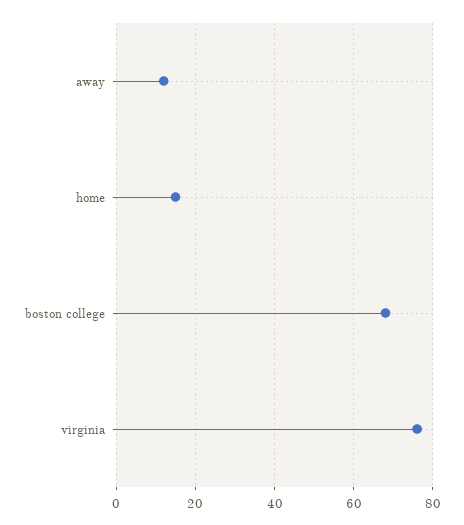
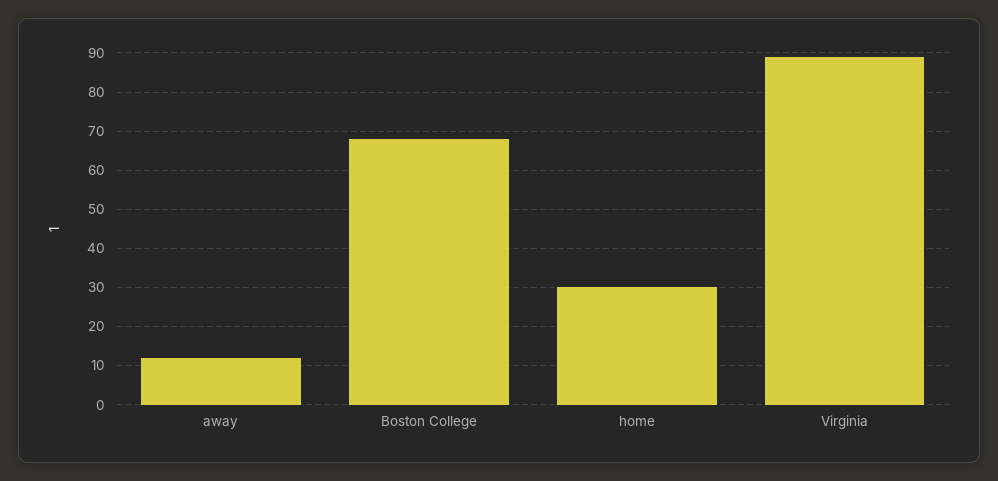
home: 15 -> 30
virginia: 75 -> 90

